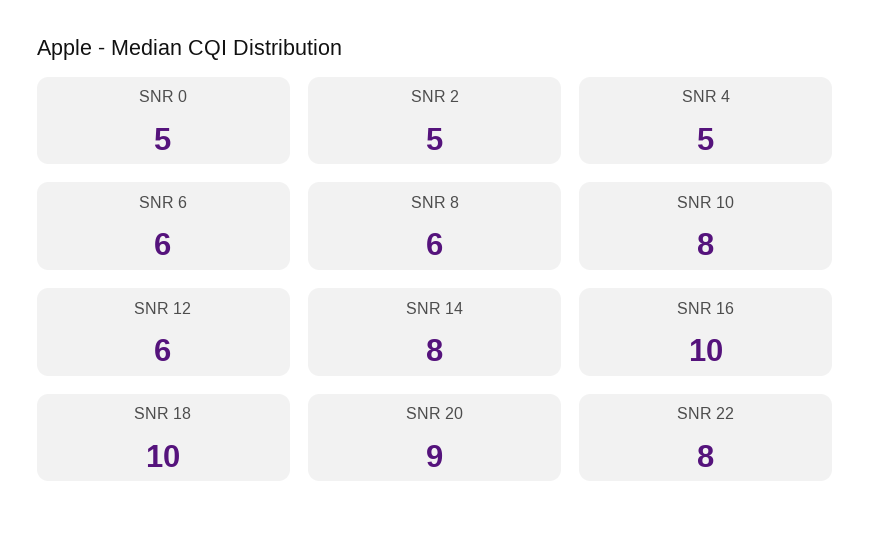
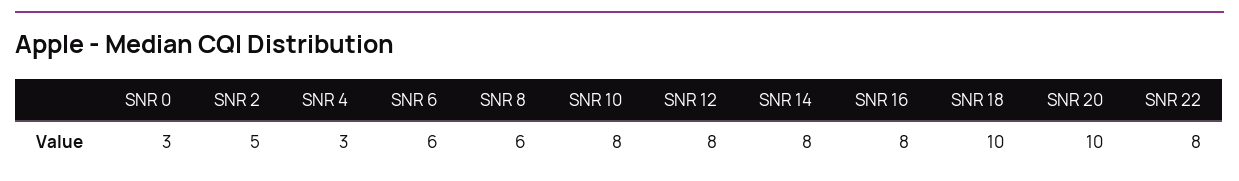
SNR 0: 5 -> 3
SNR 4: 5 -> 3
SNR 12: 6 -> 8
SNR 16: 10 -> 8
SNR 20: 9 -> 10

